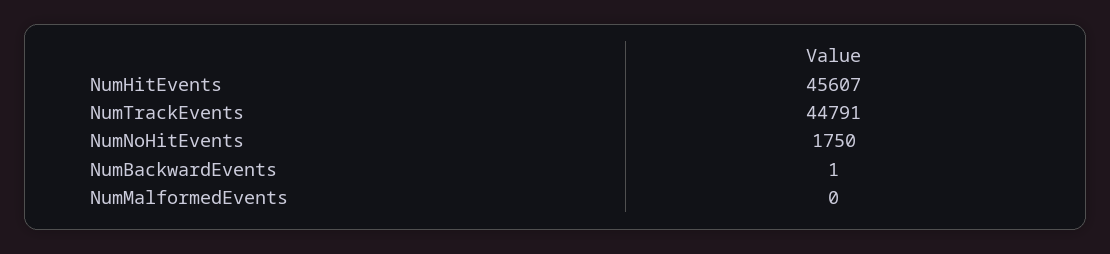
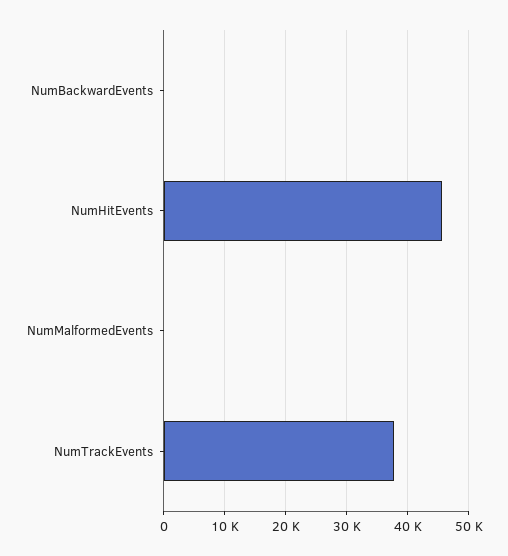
NumTrackEvents: 44791 -> 38000
NumNoHitEvents: 1750 -> none

